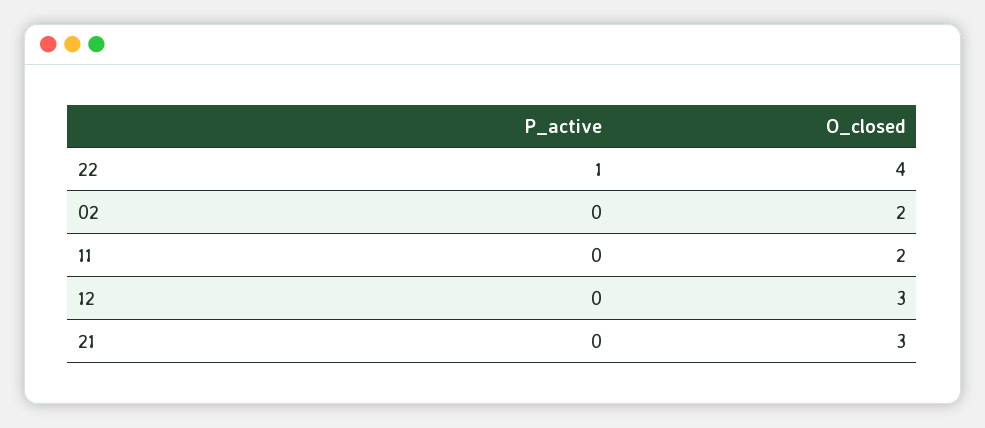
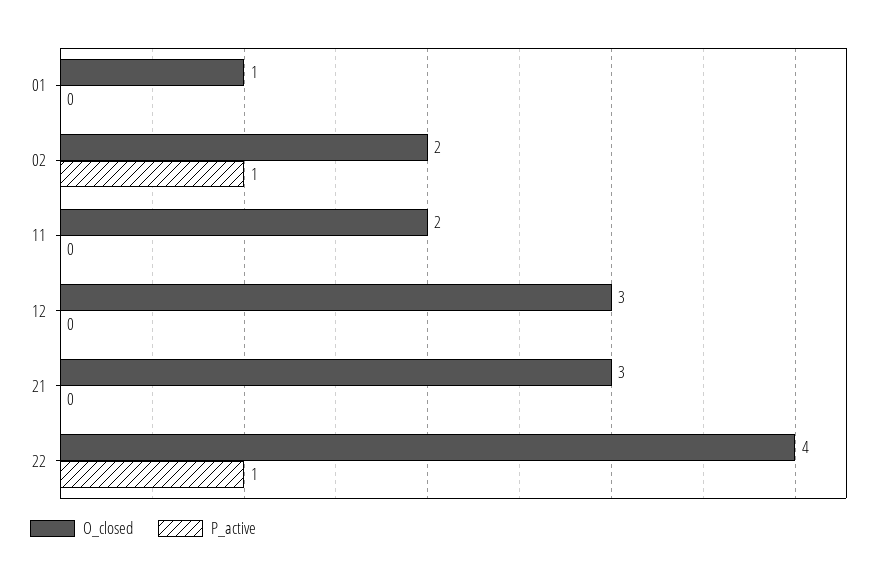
P_active, 02: 0 -> 1
O_closed, 01: none -> 1
P_active, 01: none -> 0

